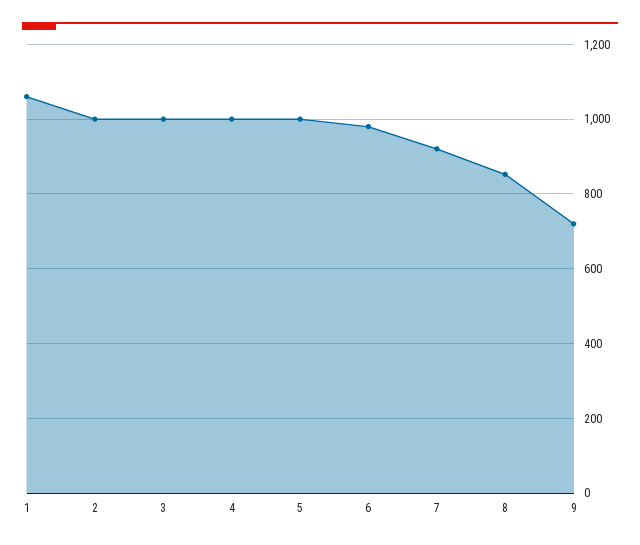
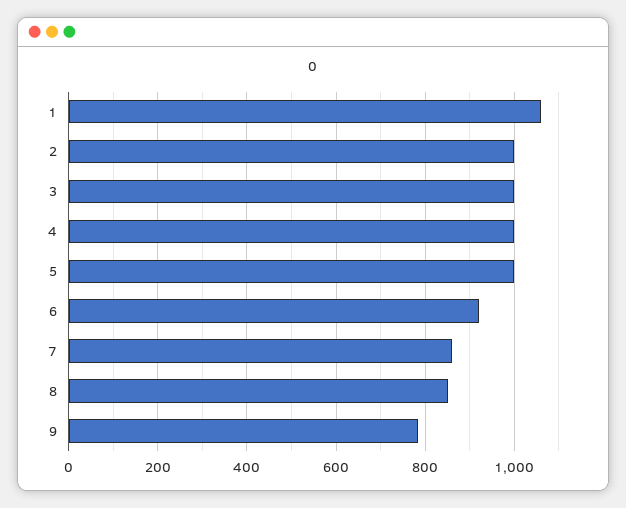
6: 980 -> 920
7: 920 -> 860
9: 720 -> 780

